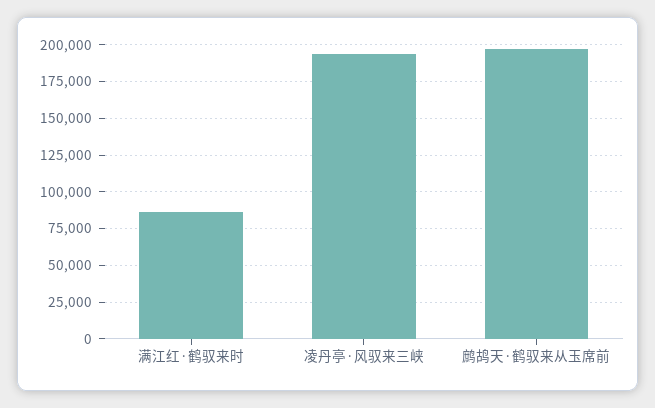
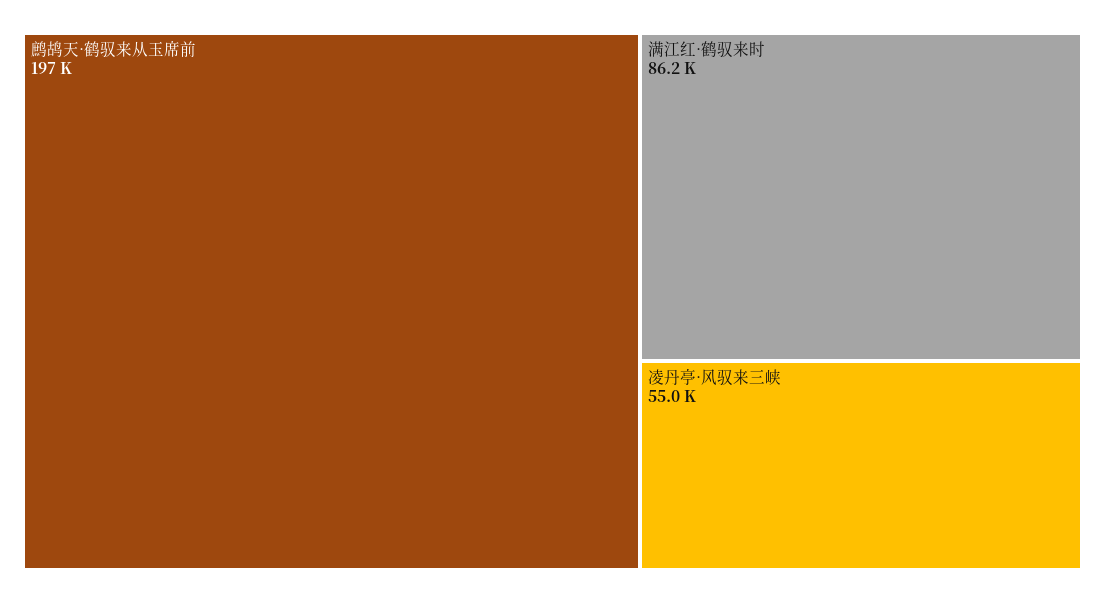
凌丹亭·风驭来三峡: 195000 -> 55000

